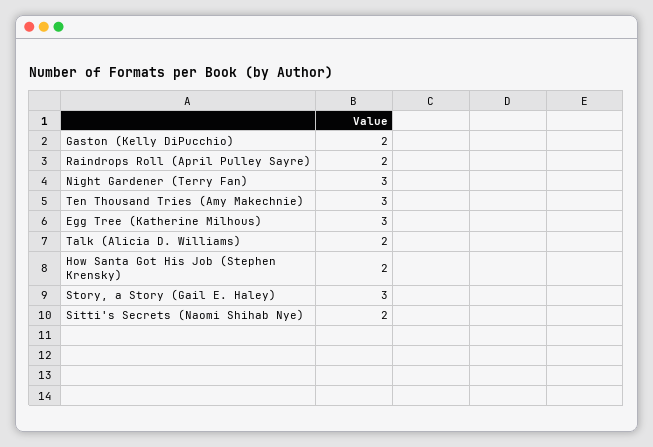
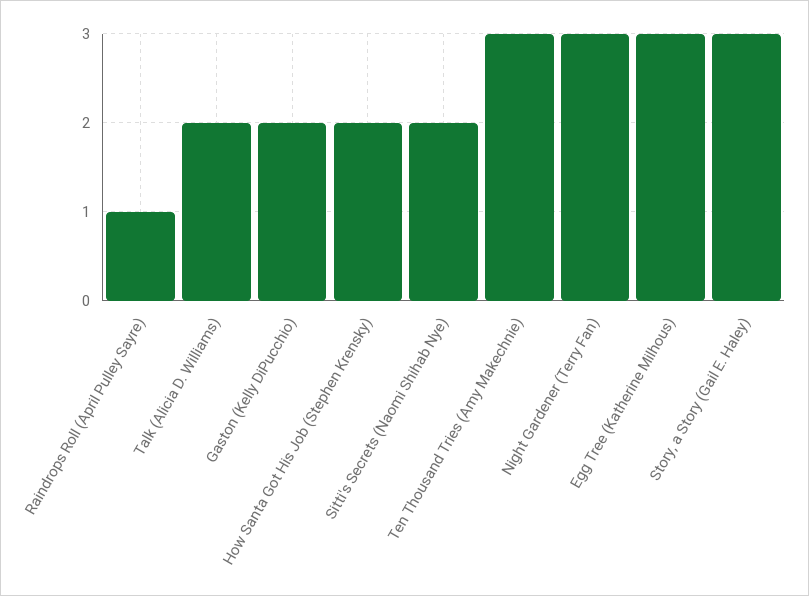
Raindrops Roll (April Pulley Sayre): 2 -> 1

